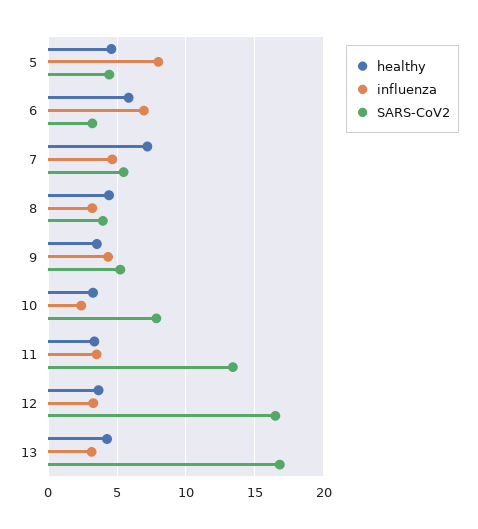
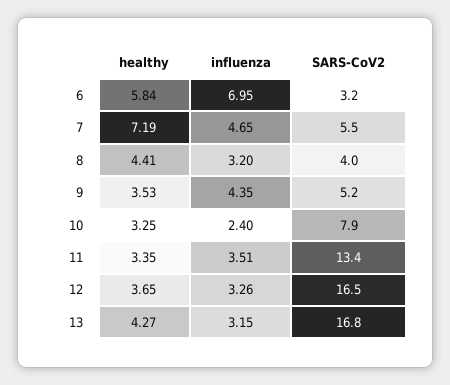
healthy, 5: 4.5 -> none
influenza, 5: 8 -> none
SARS-CoV2, 5: 4.5 -> none

